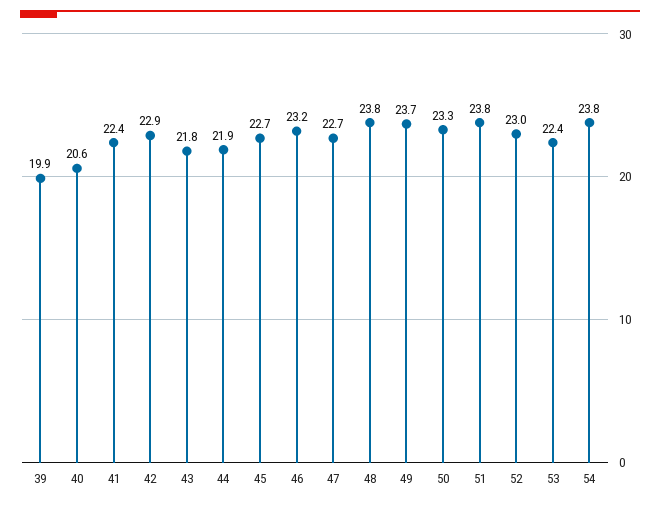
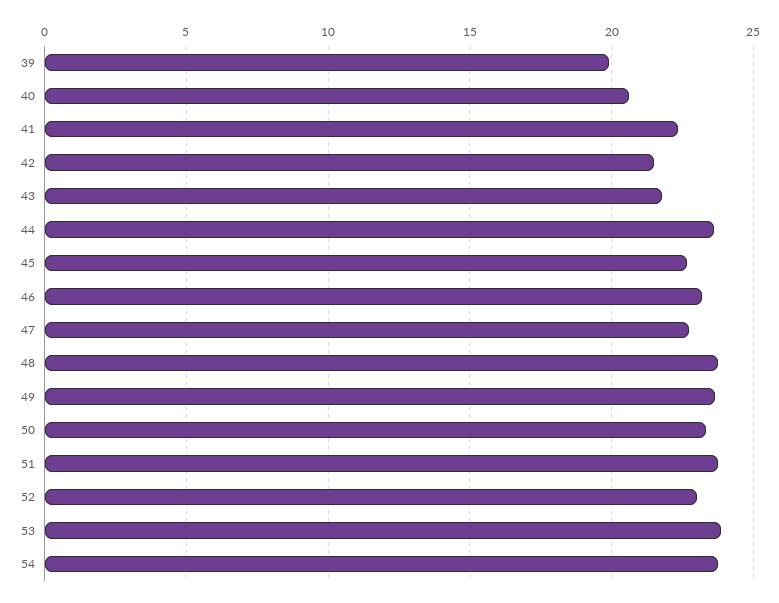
42: 22.9 -> 21.5
44: 21.9 -> 23.5
53: 22.4 -> 24

